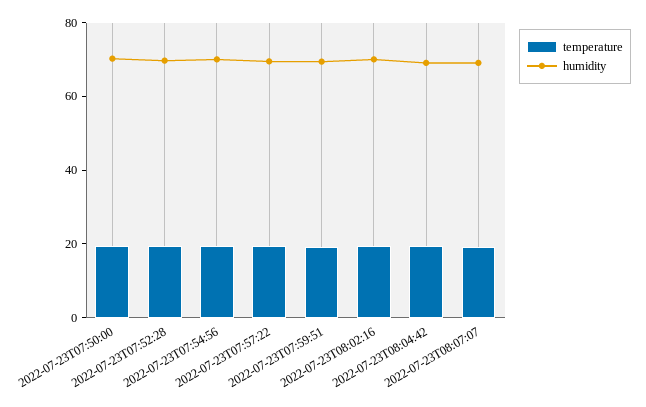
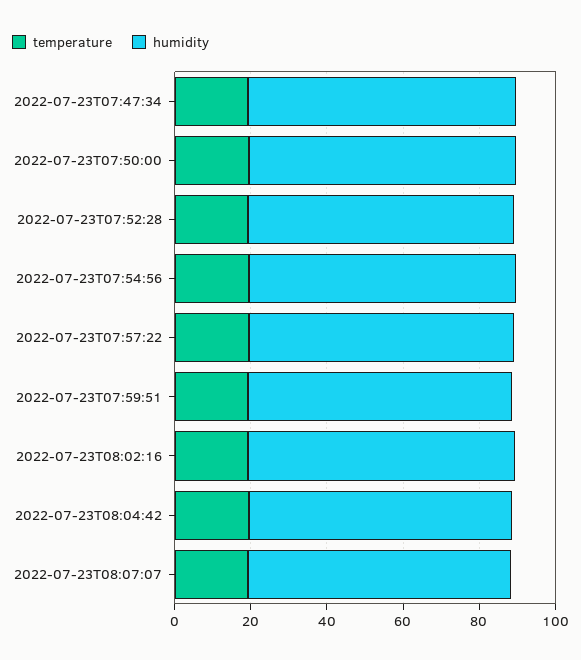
temperature, 2022-07-23T07:47:34: none -> 20
humidity, 2022-07-23T07:47:34: none -> 70

